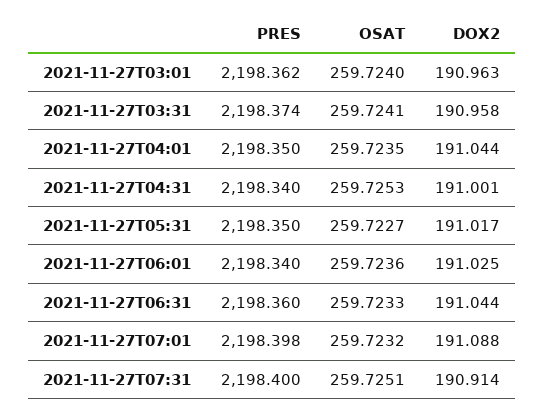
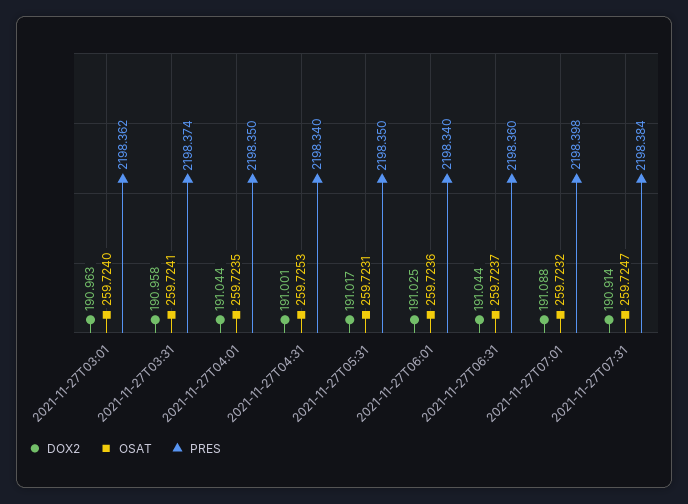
OSAT, 2021-11-27T05:31: 259.7227 -> 259.7231
OSAT, 2021-11-27T06:31: 259.7233 -> 259.7237
PRES, 2021-11-27T07:31: 2198.4 -> 2198.384
OSAT, 2021-11-27T07:31: 259.7251 -> 259.7247

